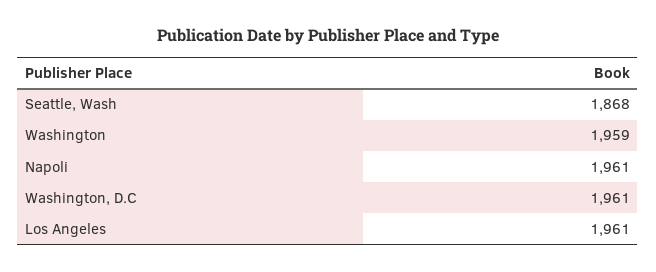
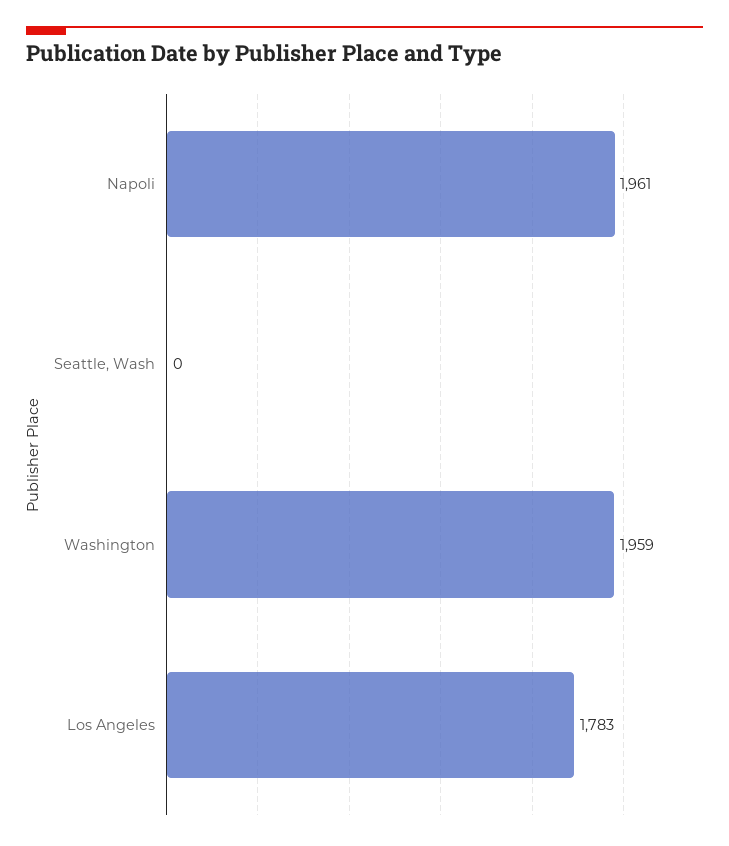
Seattle, Wash: 1868 -> 0
Washington, D.C: 1961 -> none
Los Angeles: 1961 -> 1783

